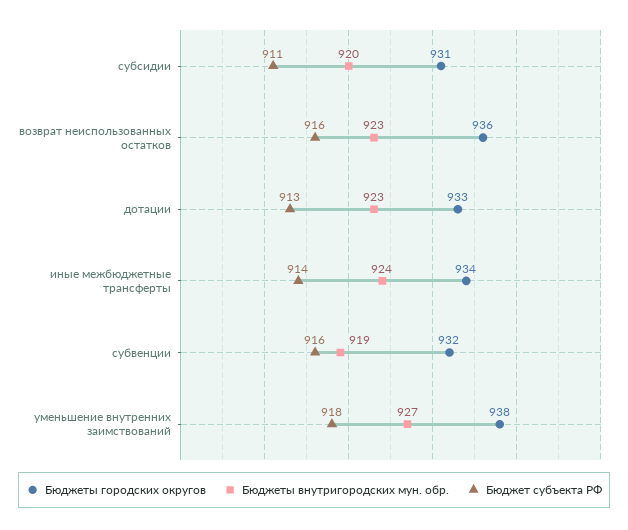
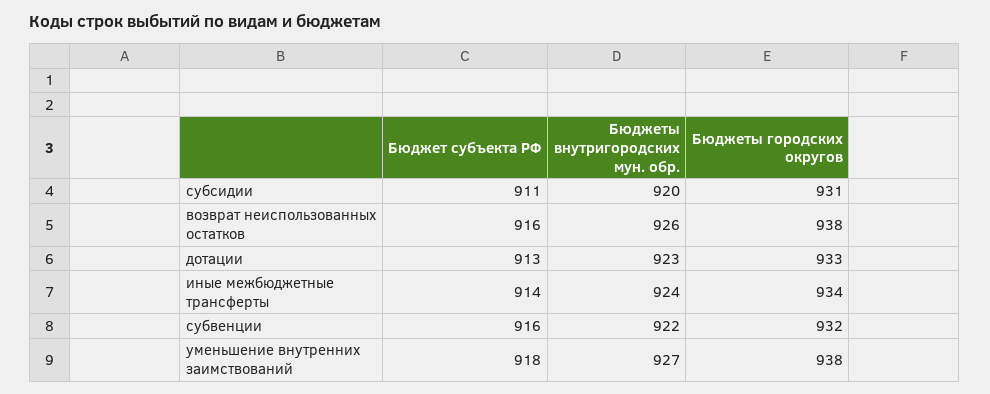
Бюджеты городских округов, возврат неиспользованных остатков: 936 -> 938
Бюджеты внутригородских мун. обр., возврат неиспользованных остатков: 923 -> 926
Бюджеты внутригородских мун. обр., субвенции: 919 -> 922

